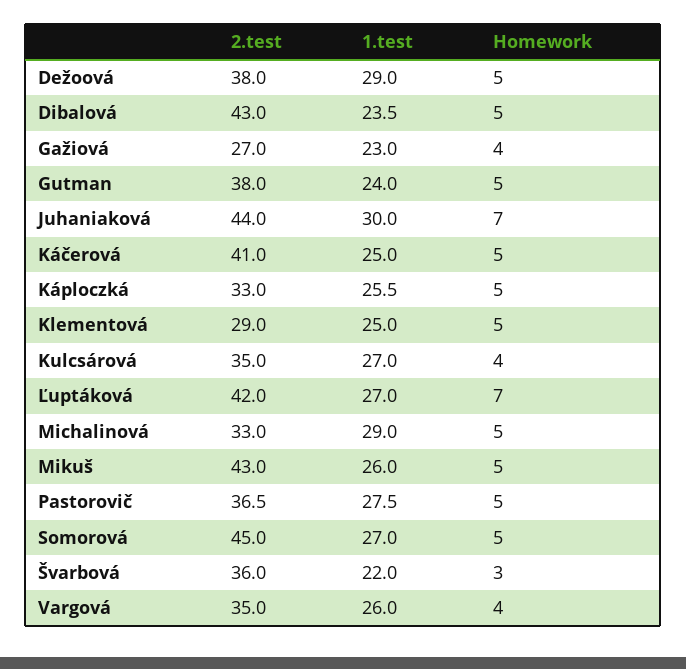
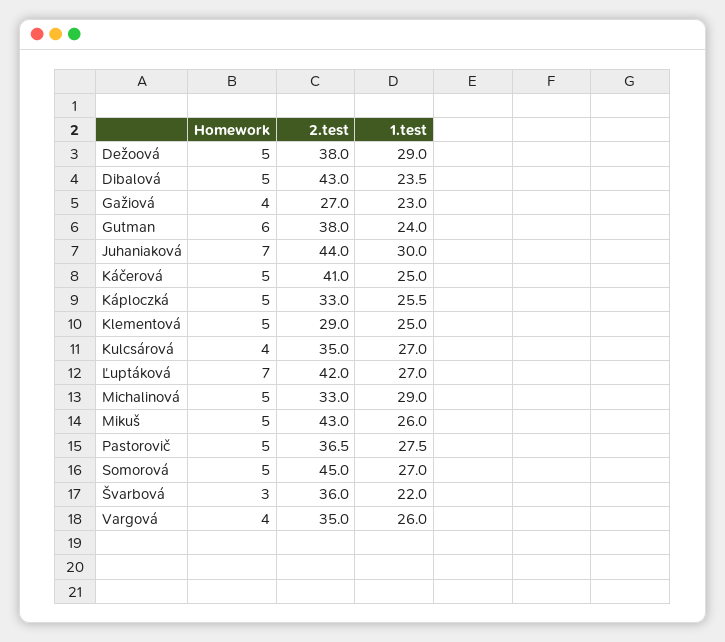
Homework, Gutman: 5 -> 6

